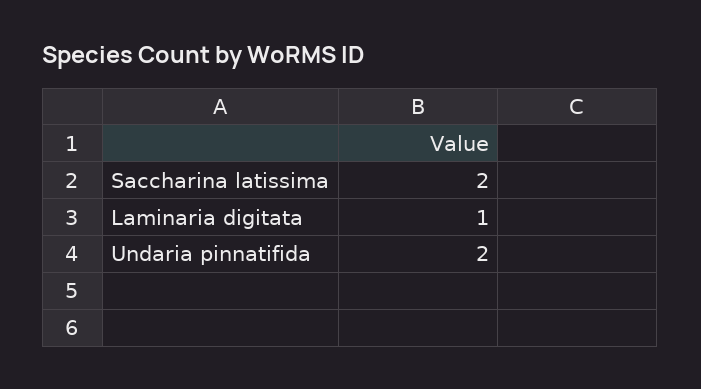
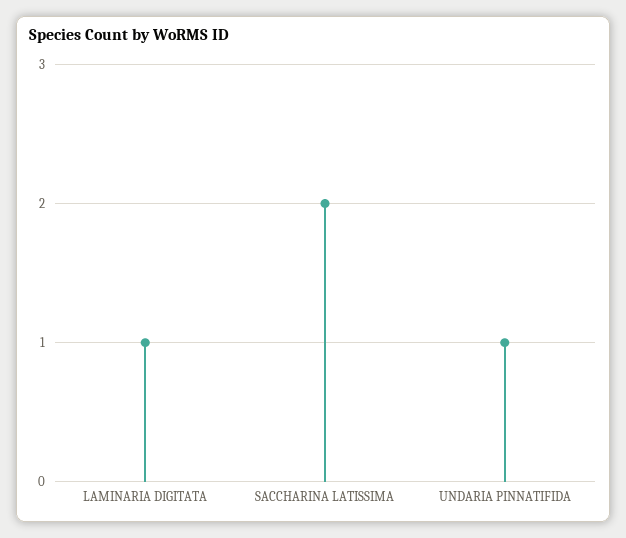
Undaria pinnatifida: 2 -> 1

